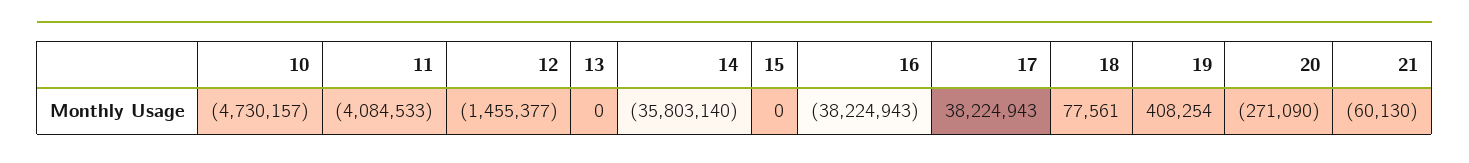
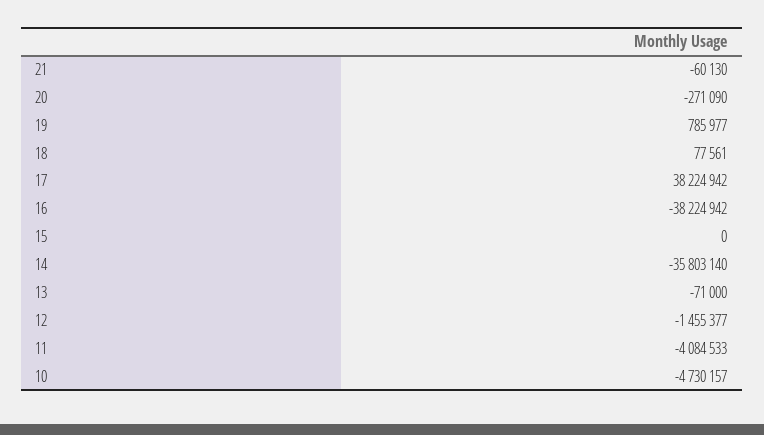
13: 0 -> -71000
16: -38224943 -> -38224942
17: 38224943 -> 38224942
19: 408254 -> 785977

